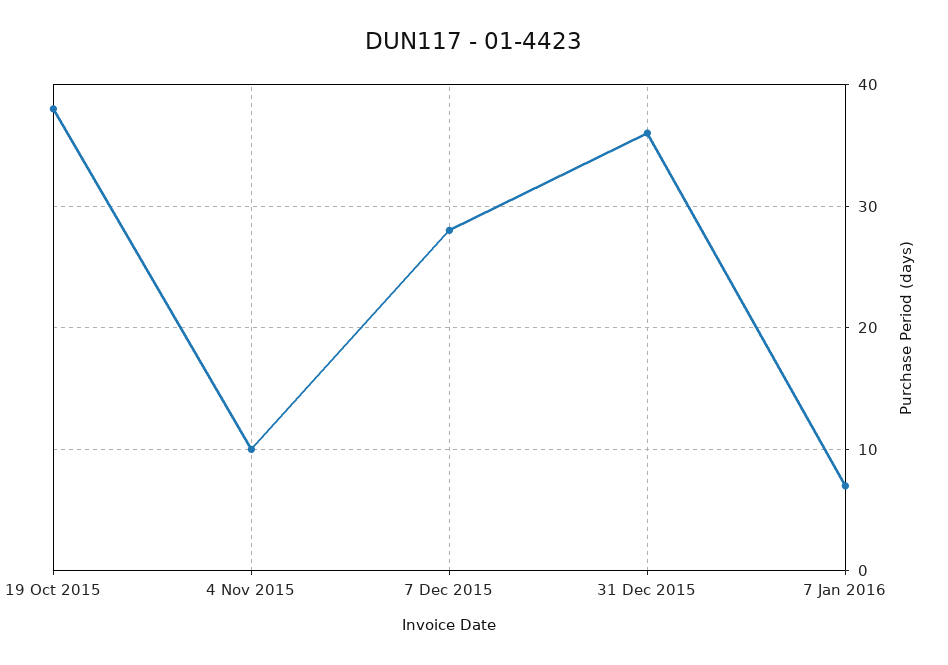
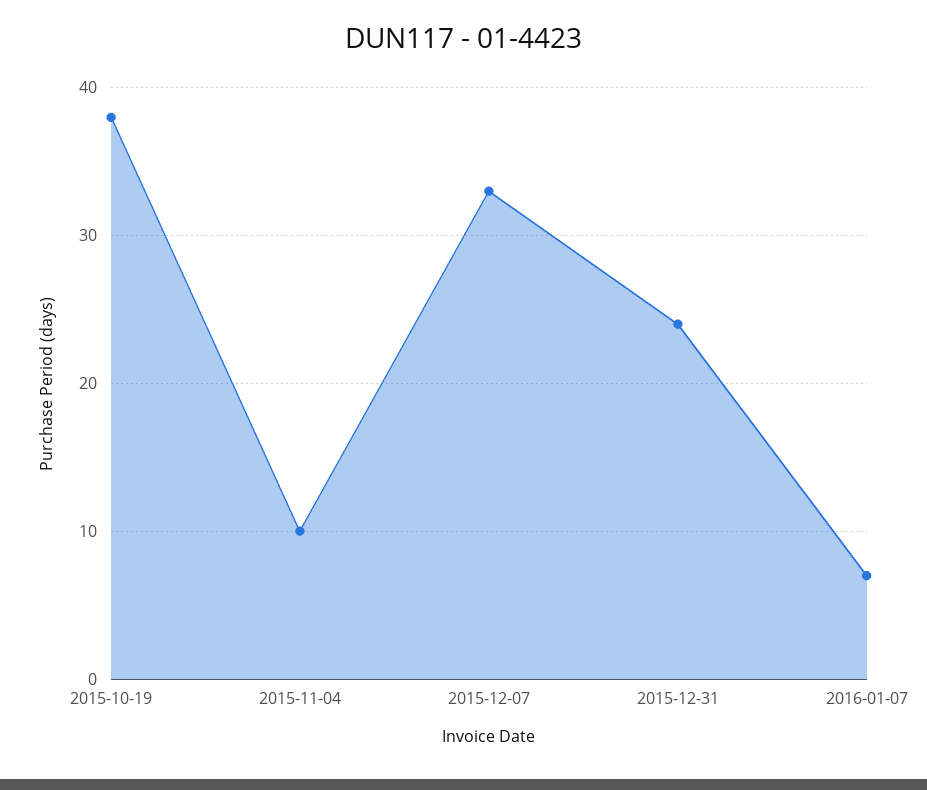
7 Dec 2015: 28 -> 33
31 Dec 2015: 36 -> 24

